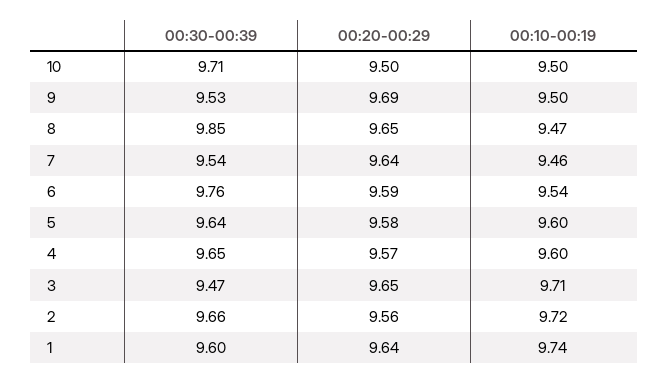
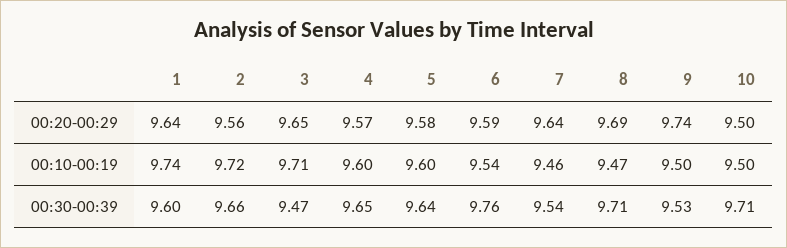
00:20-00:29, 9: 9.69 -> 9.74
00:30-00:39, 8: 9.85 -> 9.71
00:20-00:29, 8: 9.65 -> 9.69

